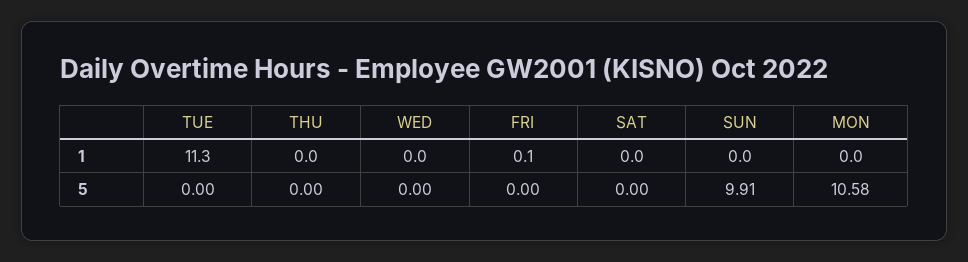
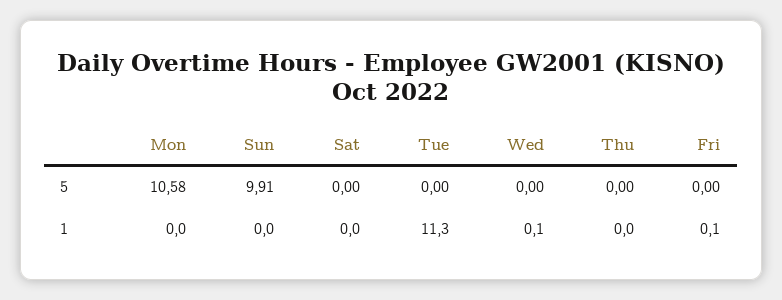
WED, 1: 0 -> 0.1

